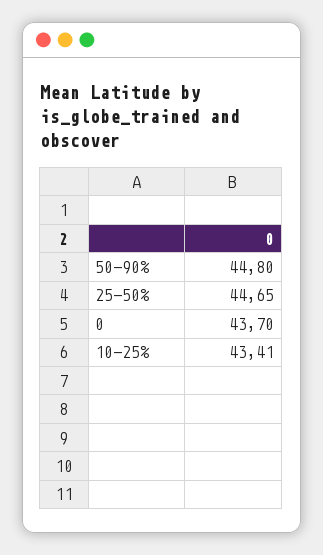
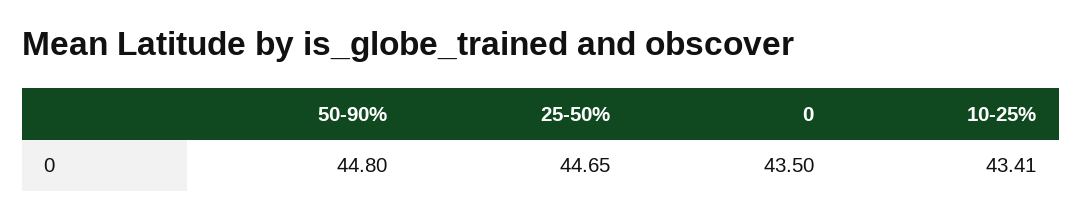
0: 43.7 -> 43.5

